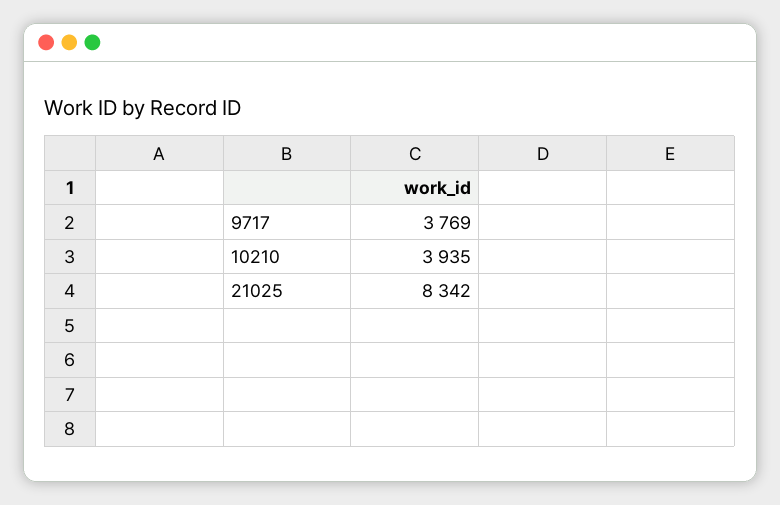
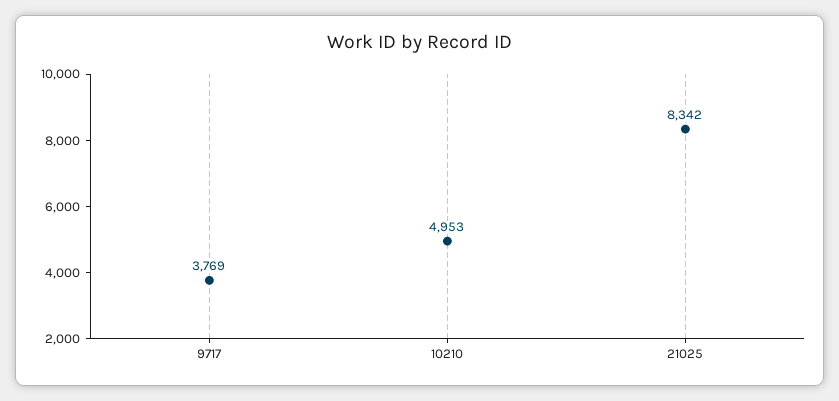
10210: 3935 -> 4953

